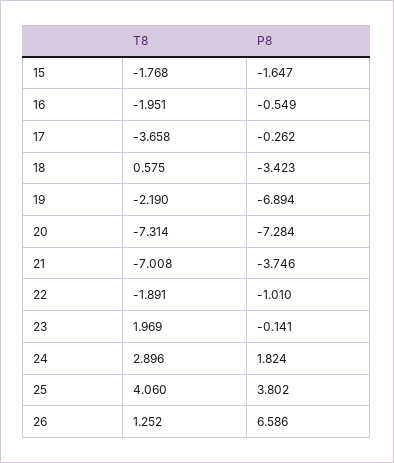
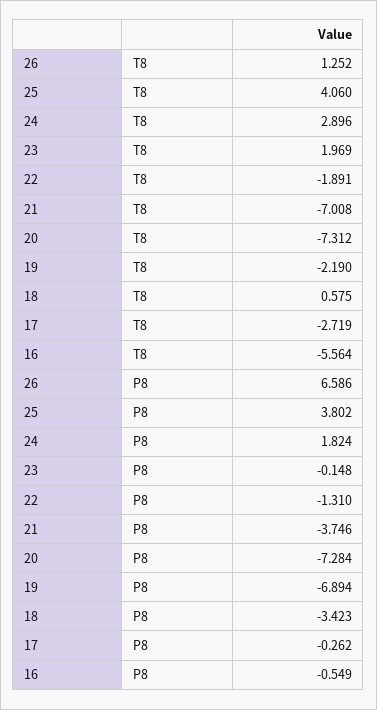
T8, 15: -1.768 -> none
P8, 15: -1.647 -> none
T8, 16: -1.951 -> -5.564
T8, 17: -3.658 -> -2.719
T8, 20: -7.314 -> -7.312
P8, 22: -1.01 -> -1.31
P8, 23: -0.141 -> -0.148

